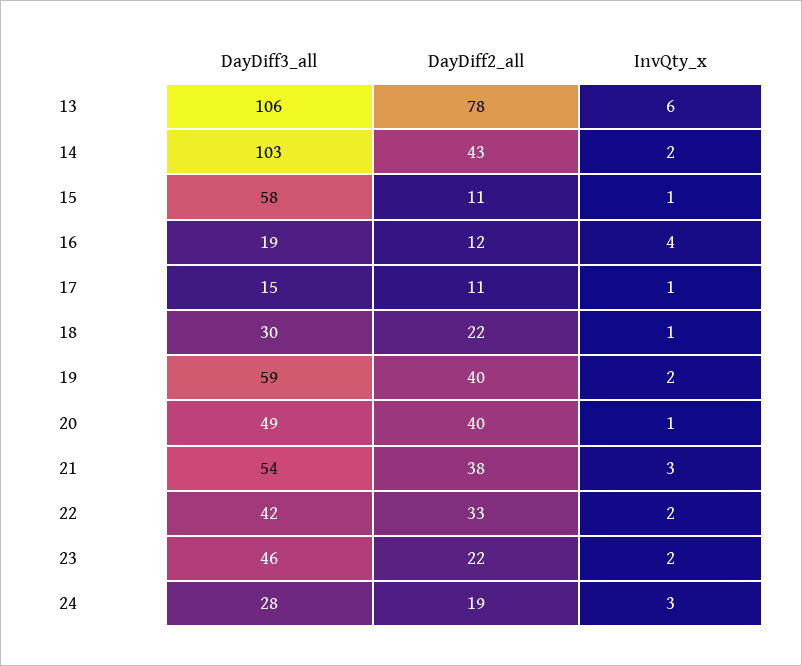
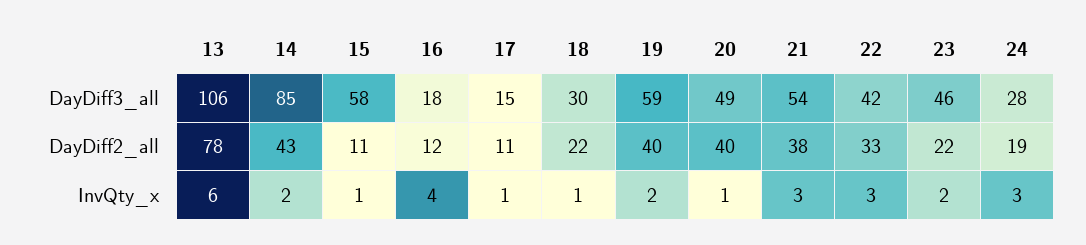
DayDiff3_all, 14: 103 -> 85
DayDiff3_all, 16: 19 -> 18
InvQty_x, 22: 2 -> 3

